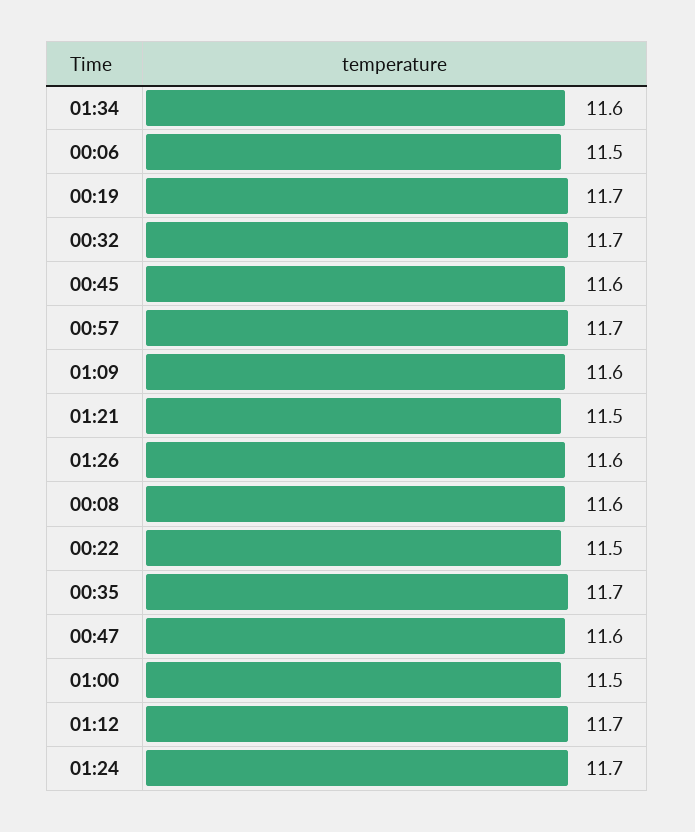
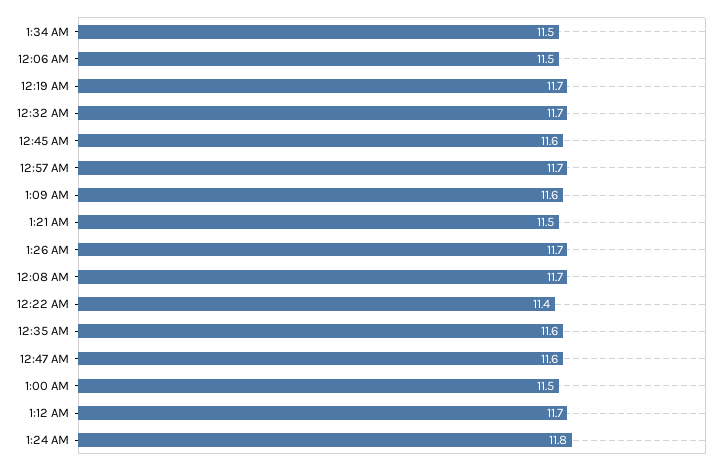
01:34: 11.6 -> 11.5
01:26: 11.6 -> 11.7
00:08: 11.6 -> 11.7
00:22: 11.5 -> 11.4
00:35: 11.7 -> 11.6
01:24: 11.7 -> 11.8

